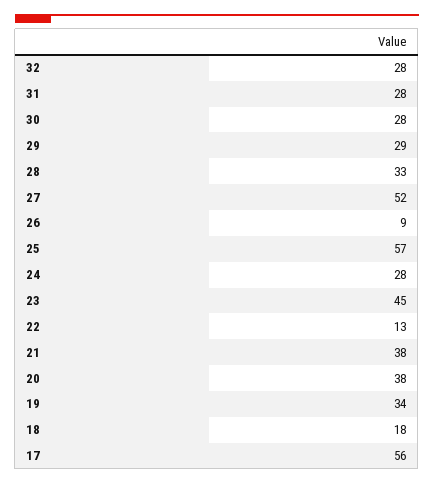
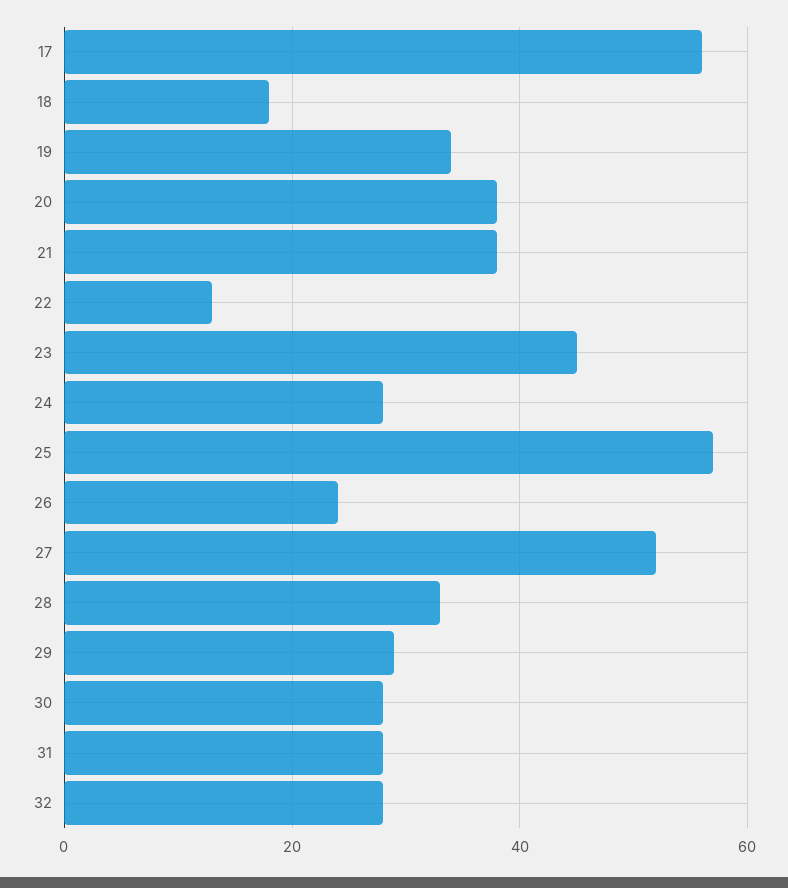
26: 9 -> 25

